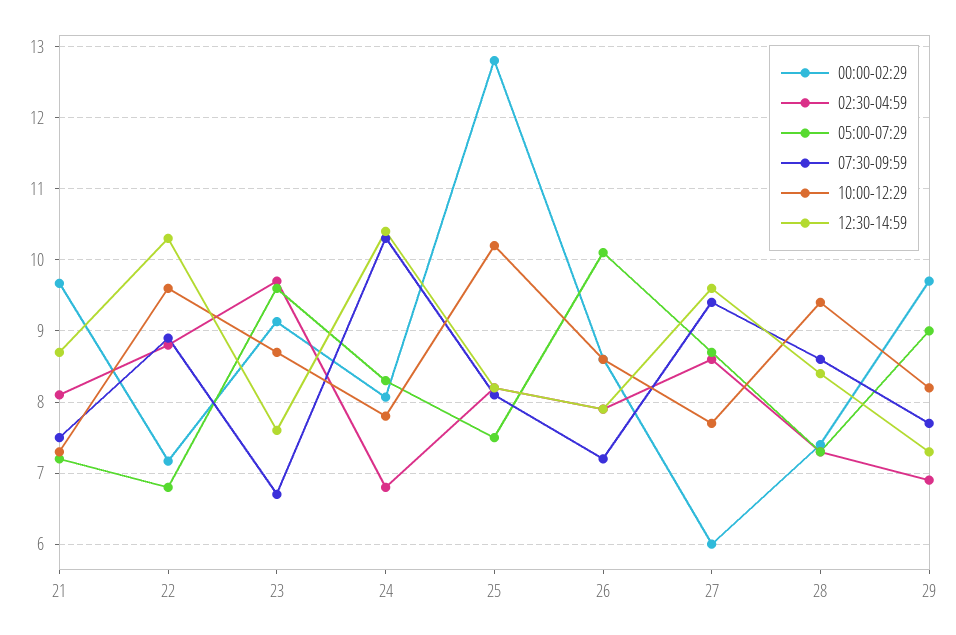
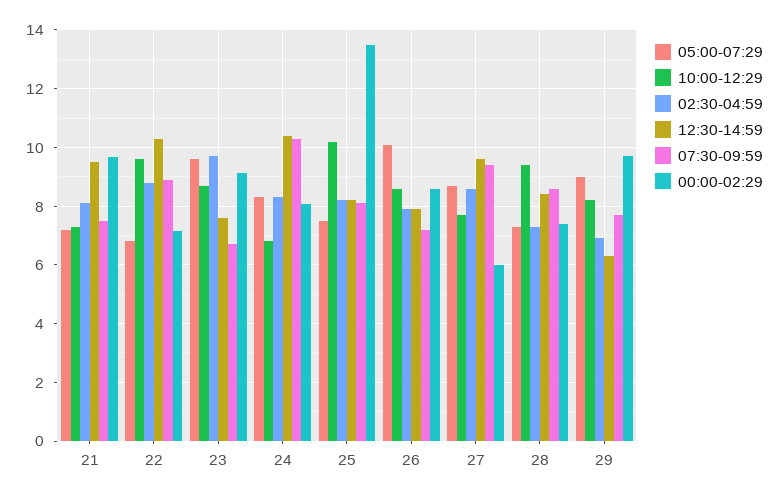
12:30-14:59, 21: 8.7 -> 9.5
02:30-04:59, 24: 6.8 -> 8.25
10:00-12:29, 24: 7.8 -> 6.75
00:00-02:29, 25: 12.8 -> 13.5
12:30-14:59, 29: 7.3 -> 6.25

